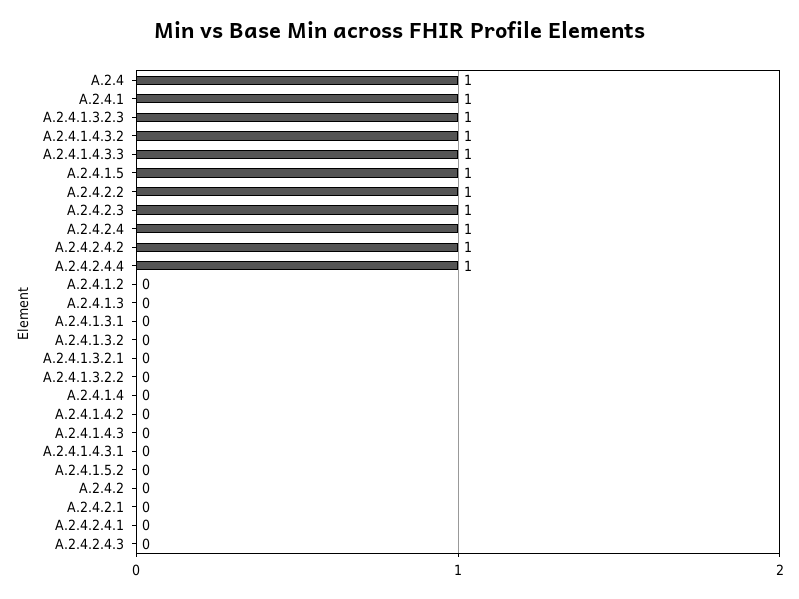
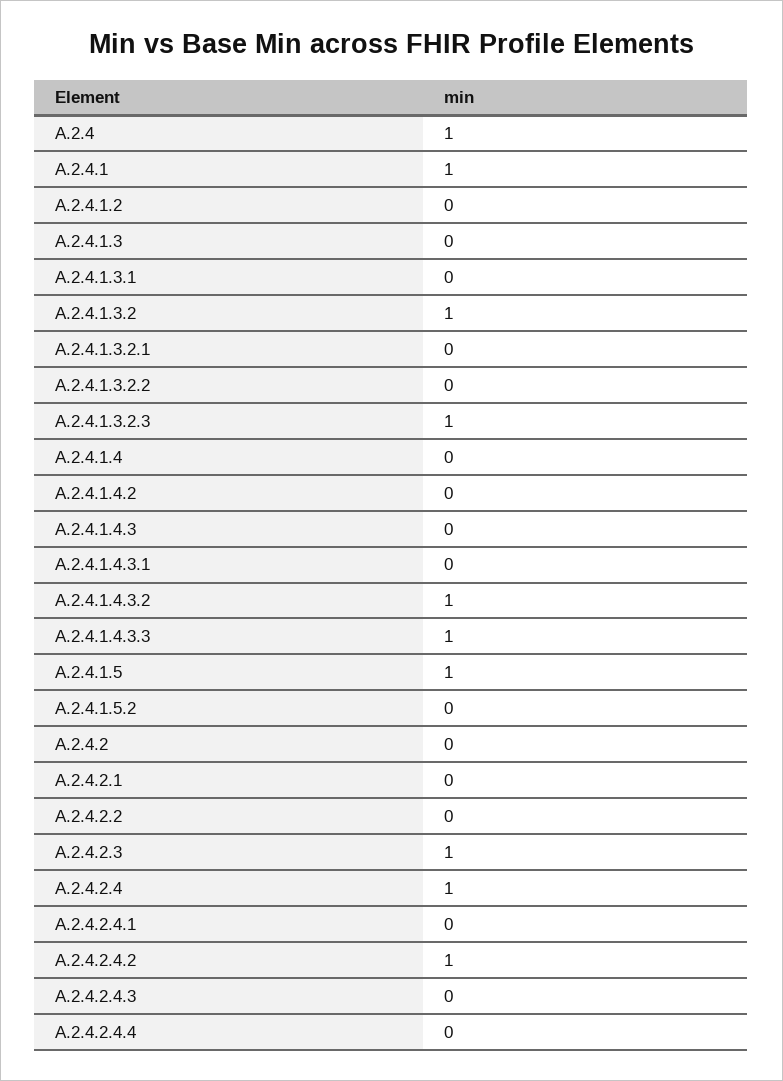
A.2.4.2.2: 1 -> 0
A.2.4.2.4.4: 1 -> 0
A.2.4.1.3.2: 0 -> 1

